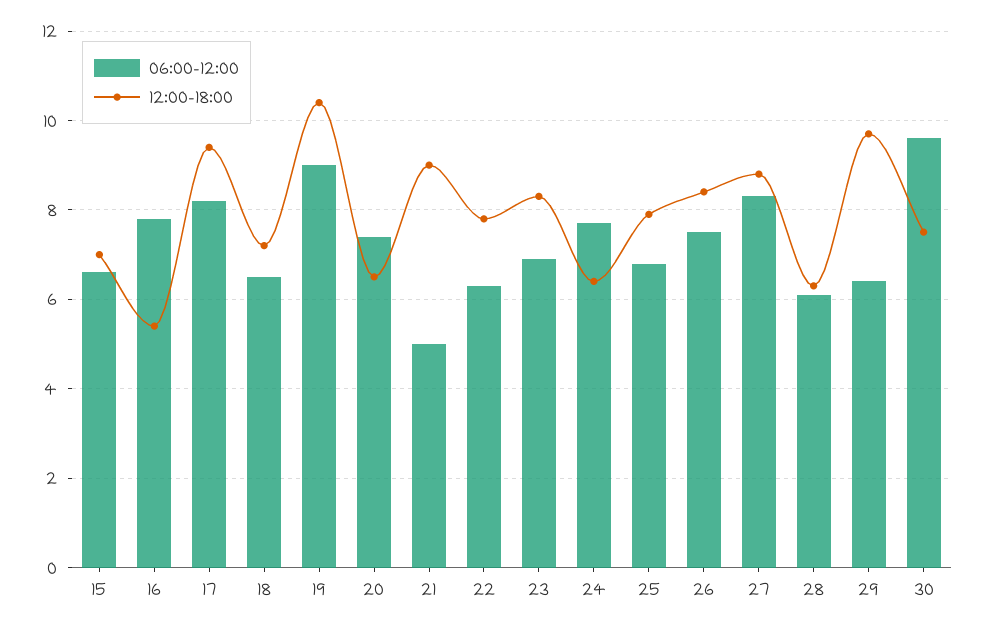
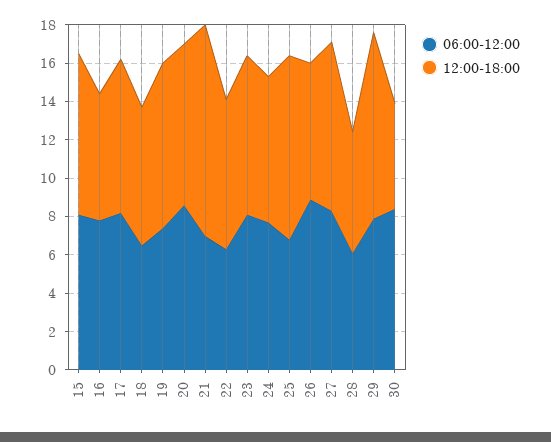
06:00-12:00, 15: 6.5 -> 8
12:00-18:00, 15: 7 -> 8.5
12:00-18:00, 16: 5.5 -> 6.5
12:00-18:00, 17: 9.5 -> 8
06:00-12:00, 19: 9 -> 7.5
12:00-18:00, 19: 10.5 -> 8.5
06:00-12:00, 20: 7.5 -> 8.5
12:00-18:00, 20: 6.5 -> 8.5
06:00-12:00, 21: 5 -> 7
12:00-18:00, 21: 9 -> 11
06:00-12:00, 23: 7 -> 8
12:00-18:00, 24: 6.5 -> 7.5
12:00-18:00, 25: 8 -> 9.5
06:00-12:00, 26: 7.5 -> 9
12:00-18:00, 26: 8.5 -> 7
06:00-12:00, 29: 6.5 -> 8
06:00-12:00, 30: 9.5 -> 8.5
12:00-18:00, 30: 7.5 -> 5.5

